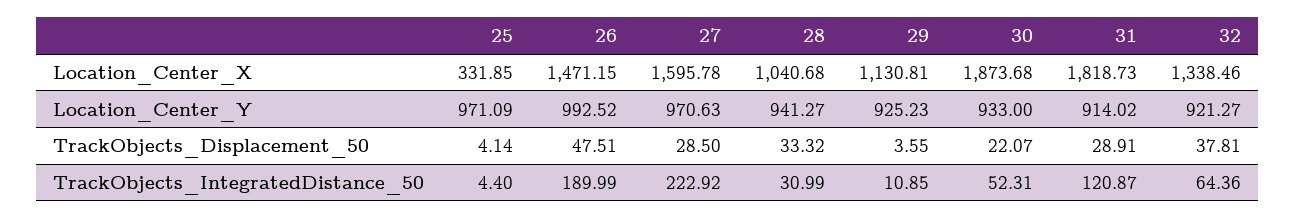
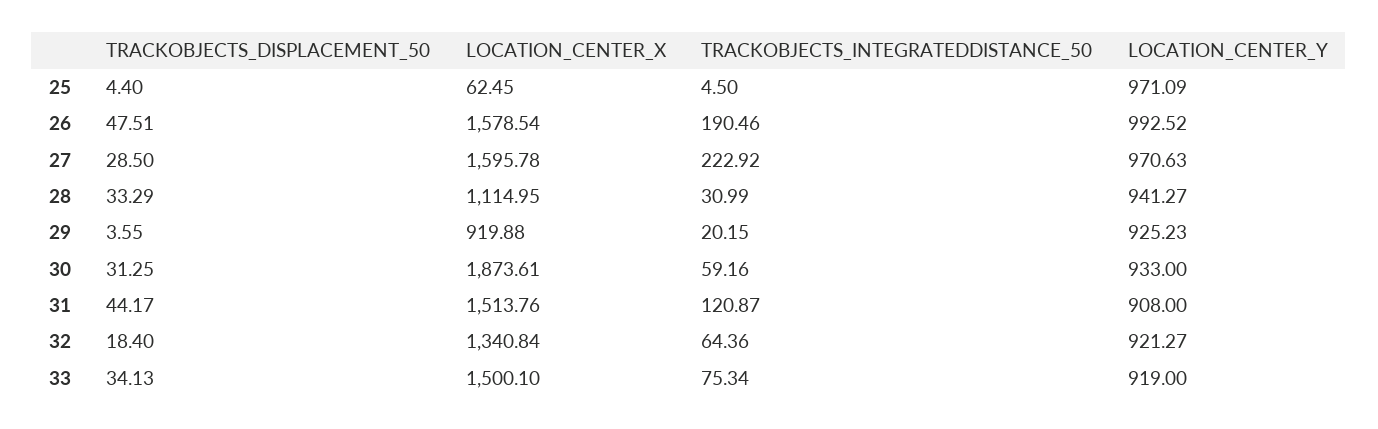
25, Location_Center_X: 331.85 -> 62.45
26, Location_Center_X: 1471.15 -> 1578.54
28, Location_Center_X: 1040.68 -> 1114.95
29, Location_Center_X: 1130.81 -> 919.88
30, Location_Center_X: 1873.68 -> 1873.61
31, Location_Center_X: 1818.73 -> 1513.76
32, Location_Center_X: 1338.46 -> 1340.84
31, Location_Center_Y: 914.02 -> 908
25, TrackObjects_Displacement_50: 4.14 -> 4.4
28, TrackObjects_Displacement_50: 33.32 -> 33.29
30, TrackObjects_Displacement_50: 22.07 -> 31.25
31, TrackObjects_Displacement_50: 28.91 -> 44.17
32, TrackObjects_Displacement_50: 37.81 -> 18.4
25, TrackObjects_IntegratedDistance_50: 4.4 -> 4.5
26, TrackObjects_IntegratedDistance_50: 189.99 -> 190.46
29, TrackObjects_IntegratedDistance_50: 10.85 -> 20.15
30, TrackObjects_IntegratedDistance_50: 52.31 -> 59.16
33, TrackObjects_Displacement_50: none -> 34.13
33, Location_Center_X: none -> 1500.1
33, TrackObjects_IntegratedDistance_50: none -> 75.34
33, Location_Center_Y: none -> 919

